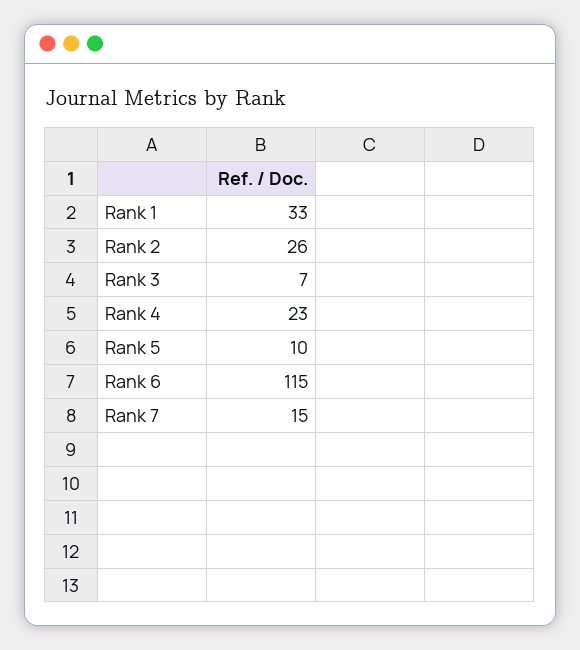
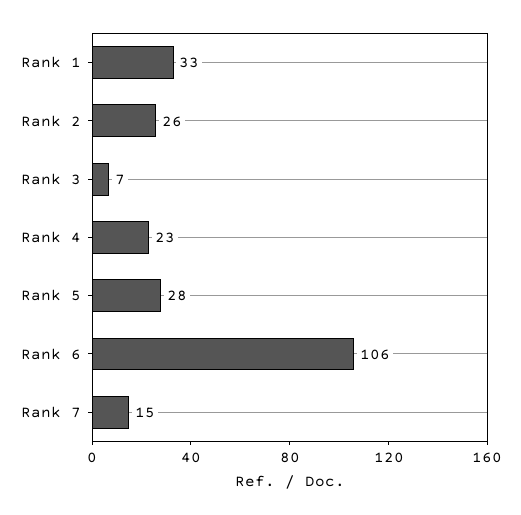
Rank 5: 10 -> 28
Rank 6: 115 -> 106

